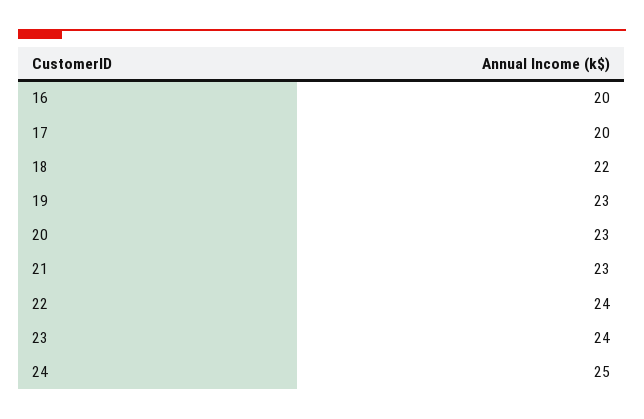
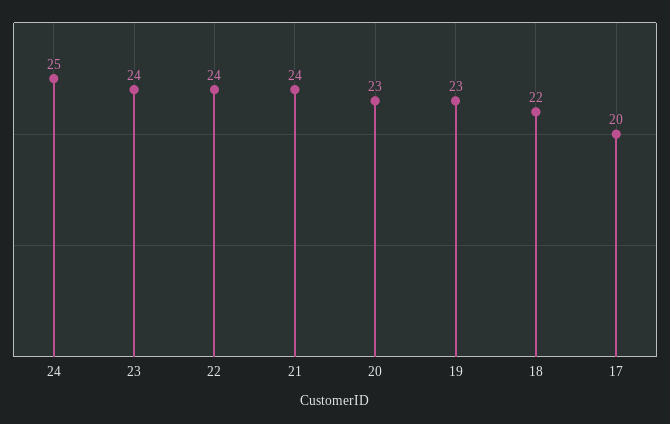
16: 20 -> none
21: 23 -> 24

